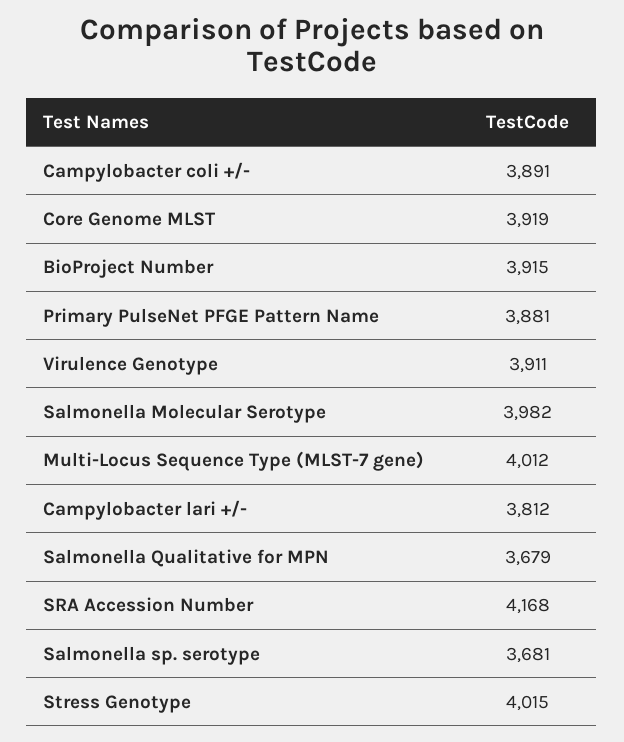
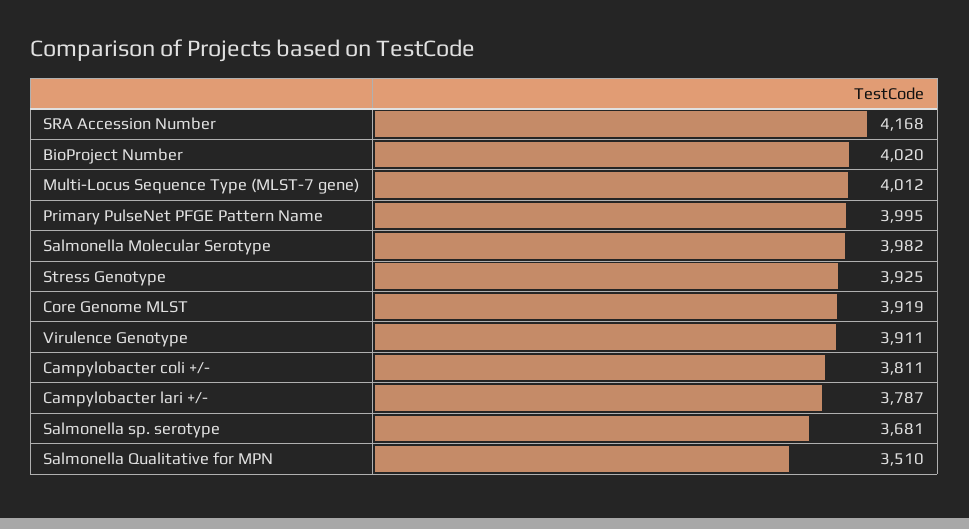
Campylobacter coli +/-: 3891 -> 3811
BioProject Number: 3915 -> 4020
Primary PulseNet PFGE Pattern Name: 3881 -> 3995
Campylobacter lari +/-: 3812 -> 3787
Salmonella Qualitative for MPN: 3679 -> 3510
Stress Genotype: 4015 -> 3925

